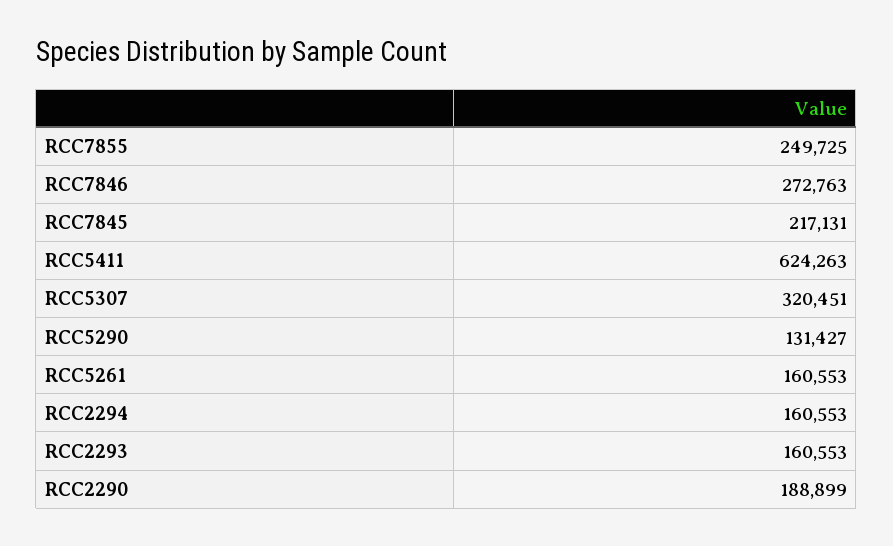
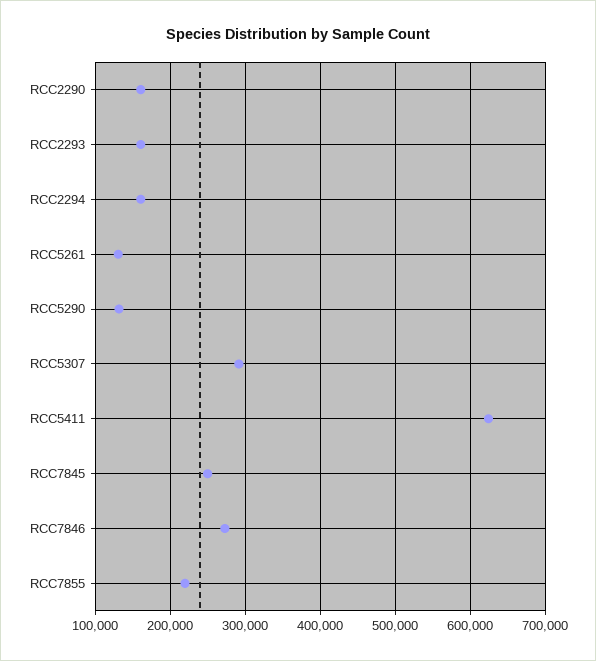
RCC7855: 249725 -> 220000
RCC7845: 217131 -> 250000
RCC5307: 320451 -> 290000
RCC5261: 160553 -> 130000
RCC2290: 188899 -> 160000

